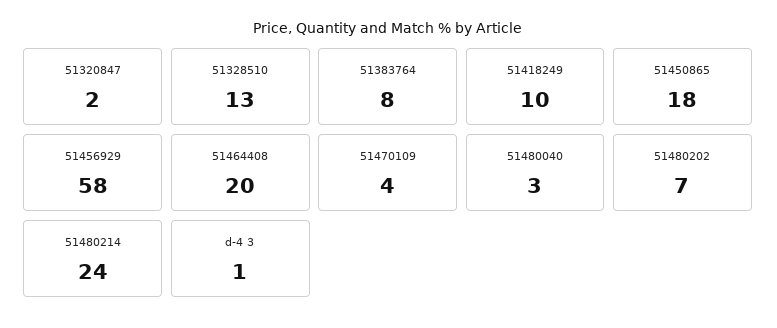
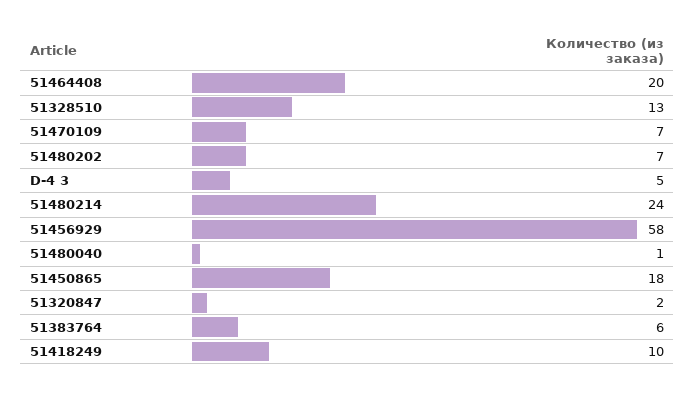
51383764: 8 -> 6
51470109: 4 -> 7
51480040: 3 -> 1
d-4 3: 1 -> 5

